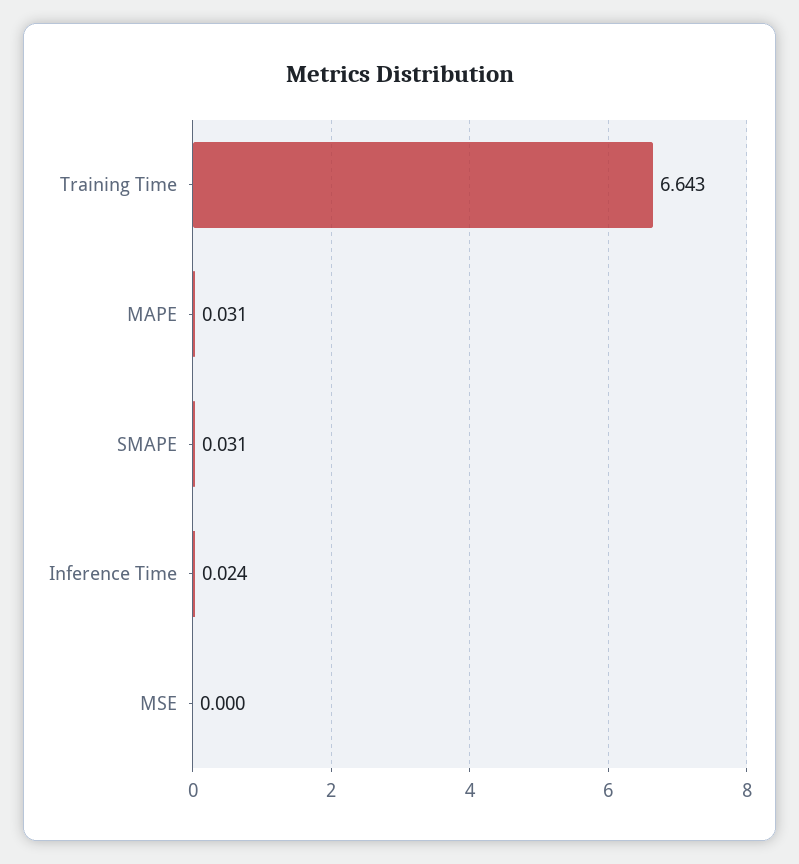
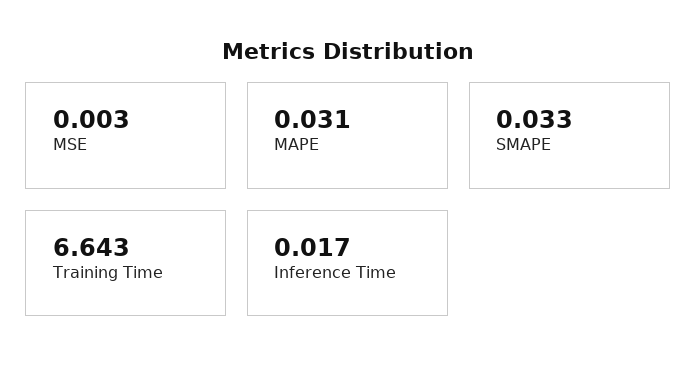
SMAPE: 0.031 -> 0.033
Inference Time: 0.024 -> 0.017
MSE: 0 -> 0.003

